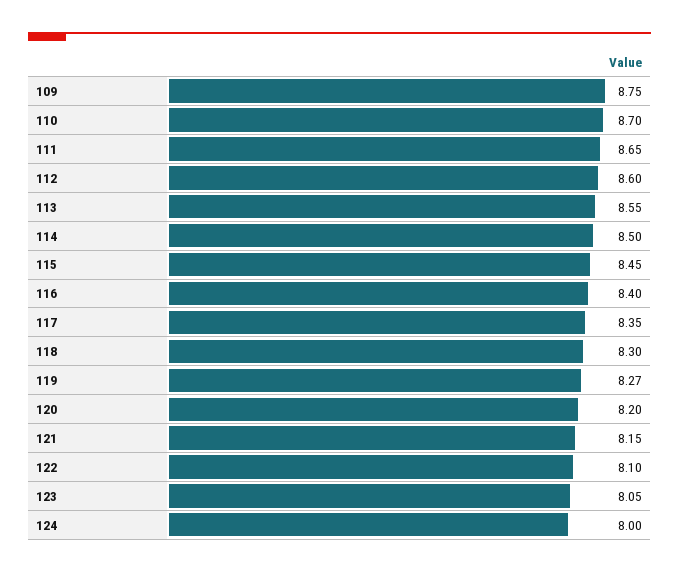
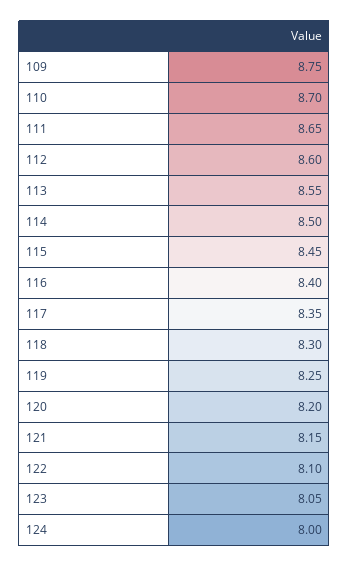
119: 8.27 -> 8.25

